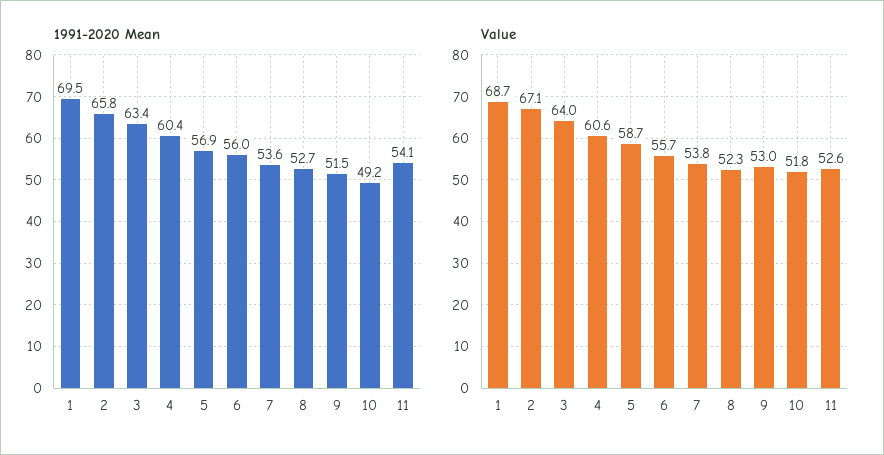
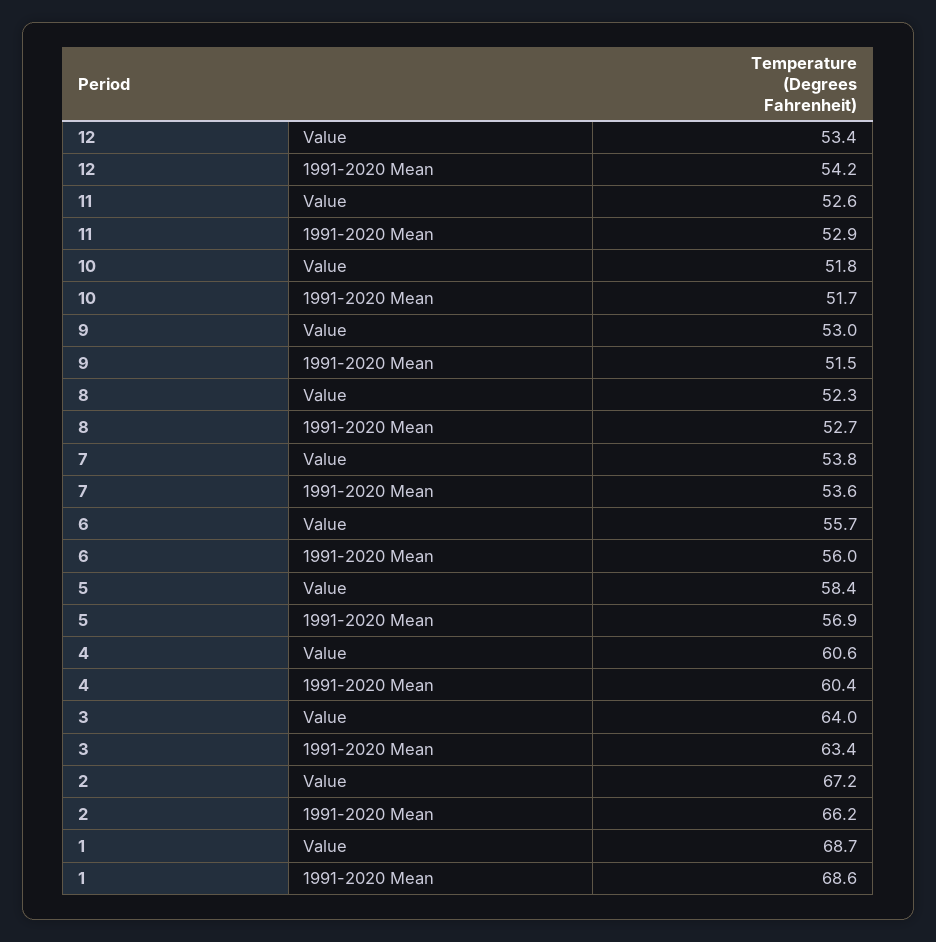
1991-2020 Mean, 1: 69.5 -> 68.6
1991-2020 Mean, 2: 65.8 -> 66.2
1991-2020 Mean, 10: 49.2 -> 51.7
1991-2020 Mean, 11: 54.1 -> 52.9
Value, 2: 67.1 -> 67.2
Value, 5: 58.7 -> 58.4
Value, 12: none -> 53.4
1991-2020 Mean, 12: none -> 54.2

